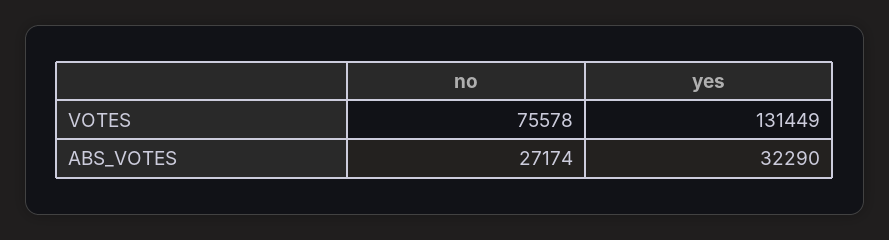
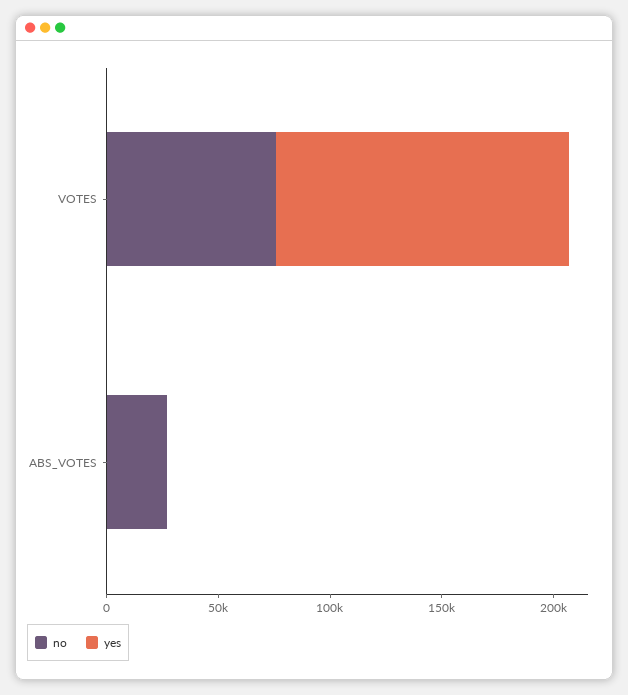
yes, ABS_VOTES: 32290 -> 0

